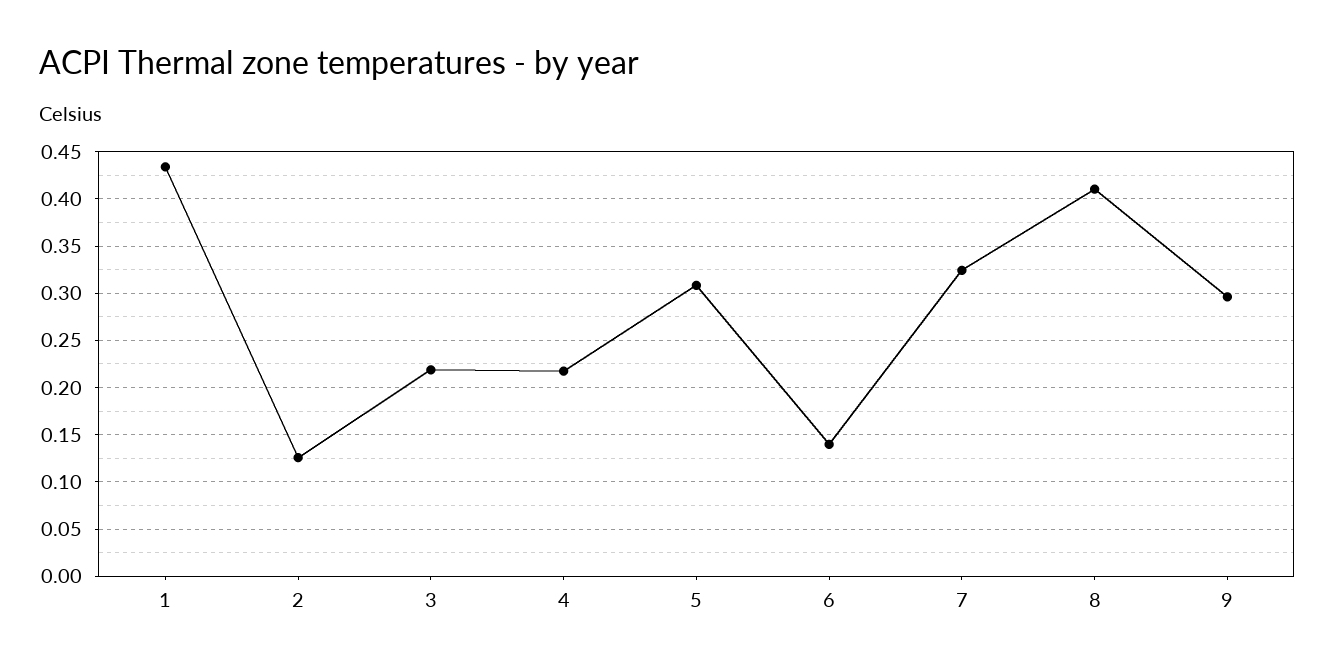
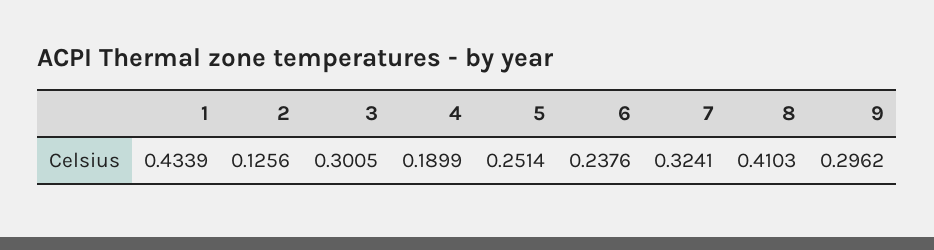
3: 0.22 -> 0.3005
4: 0.22 -> 0.1899
5: 0.31 -> 0.2514
6: 0.14 -> 0.2376

